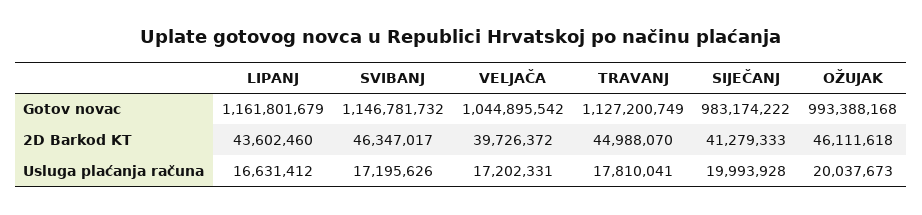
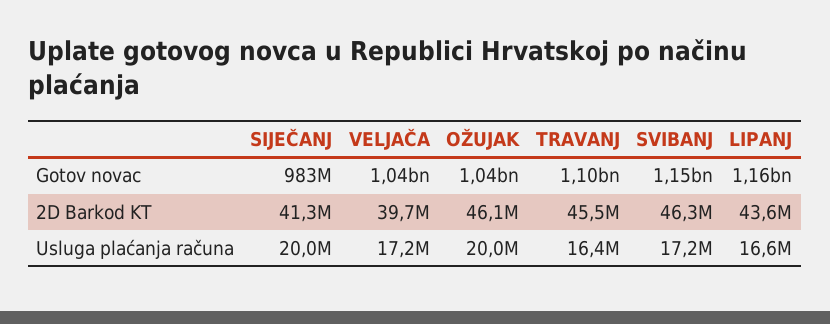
TRAVANJ, Gotov novac: 1127200749 -> 1100000000
OŽUJAK, Gotov novac: 993388168 -> 1040000000
TRAVANJ, 2D Barkod KT: 44988070 -> 45500000
TRAVANJ, Usluga plaćanja računa: 17810041 -> 16400000

